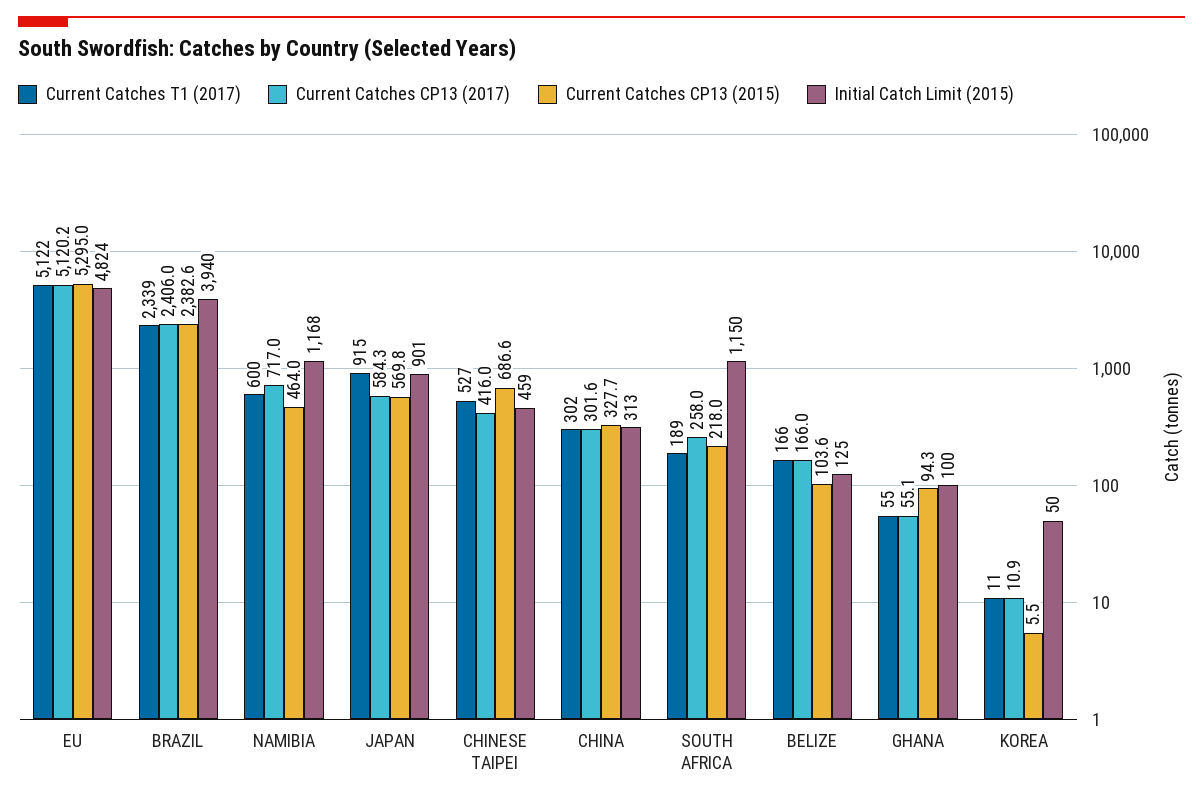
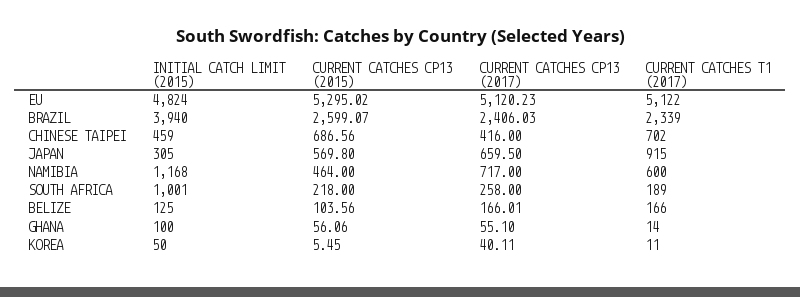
Current Catches CP13 (2015), BRAZIL: 2382.6 -> 2599.07
Current Catches CP13 (2017), JAPAN: 584.3 -> 659.5
Initial Catch Limit (2015), JAPAN: 901 -> 305
Current Catches T1 (2017), CHINESE TAIPEI: 527 -> 702
Current Catches T1 (2017), CHINA: 302 -> none
Current Catches CP13 (2017), CHINA: 301.6 -> none
Current Catches CP13 (2015), CHINA: 327.7 -> none
Initial Catch Limit (2015), CHINA: 313 -> none
Initial Catch Limit (2015), SOUTH AFRICA: 1150 -> 1001
Current Catches T1 (2017), GHANA: 55 -> 14
Current Catches CP13 (2015), GHANA: 94.3 -> 56.06
Current Catches CP13 (2017), KOREA: 10.9 -> 40.11

